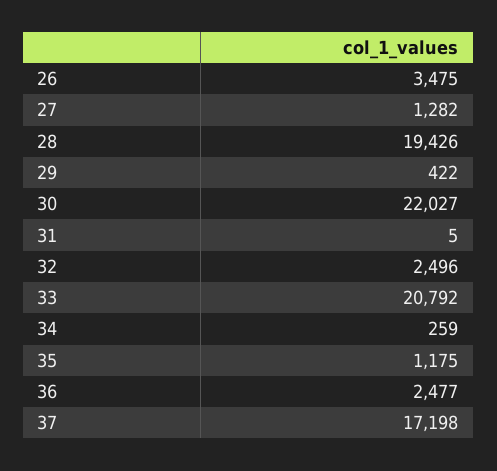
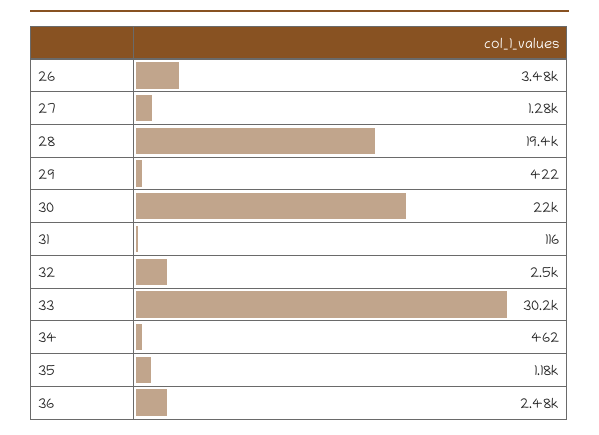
31: 5 -> 116
33: 20792 -> 30200
34: 259 -> 462
37: 17198 -> none

